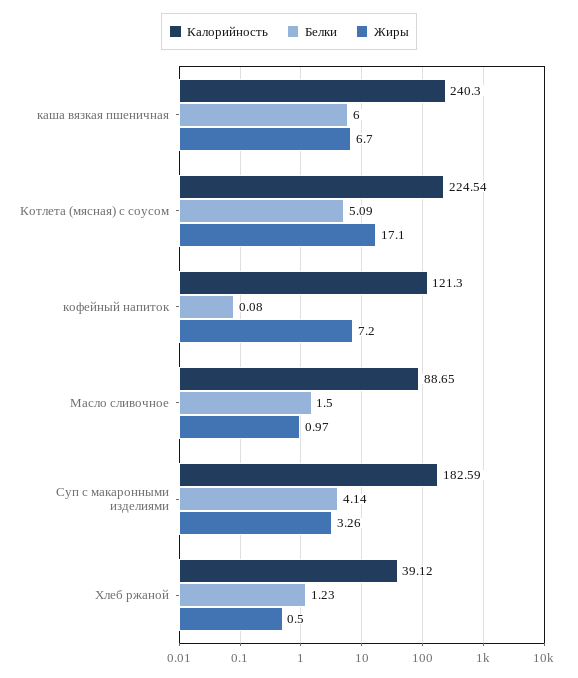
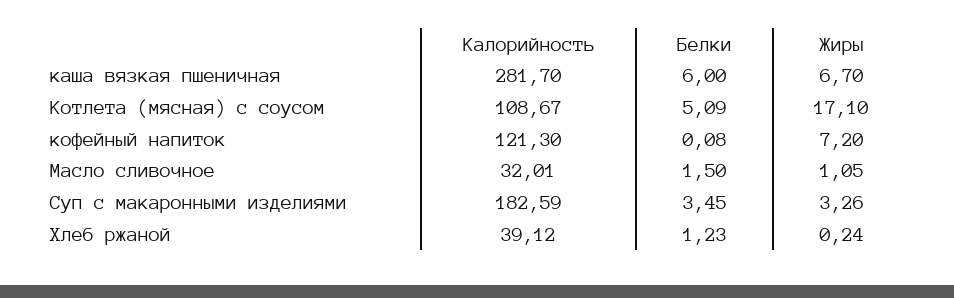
Калорийность, каша вязкая пшеничная: 240.3 -> 281.7
Калорийность, Котлета (мясная) с соусом: 224.54 -> 108.67
Калорийность, Масло сливочное: 88.65 -> 32.01
Жиры, Масло сливочное: 0.97 -> 1.05
Белки, Суп с макаронными изделиями: 4.14 -> 3.45
Жиры, Хлеб ржаной: 0.5 -> 0.24

